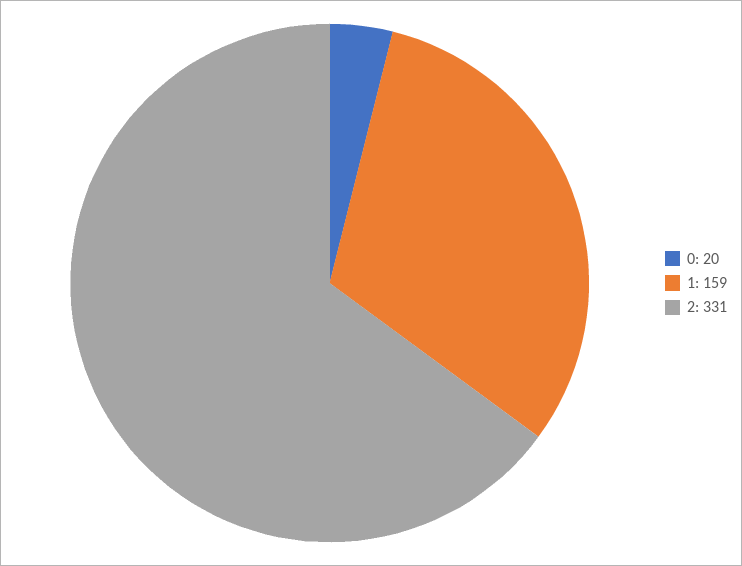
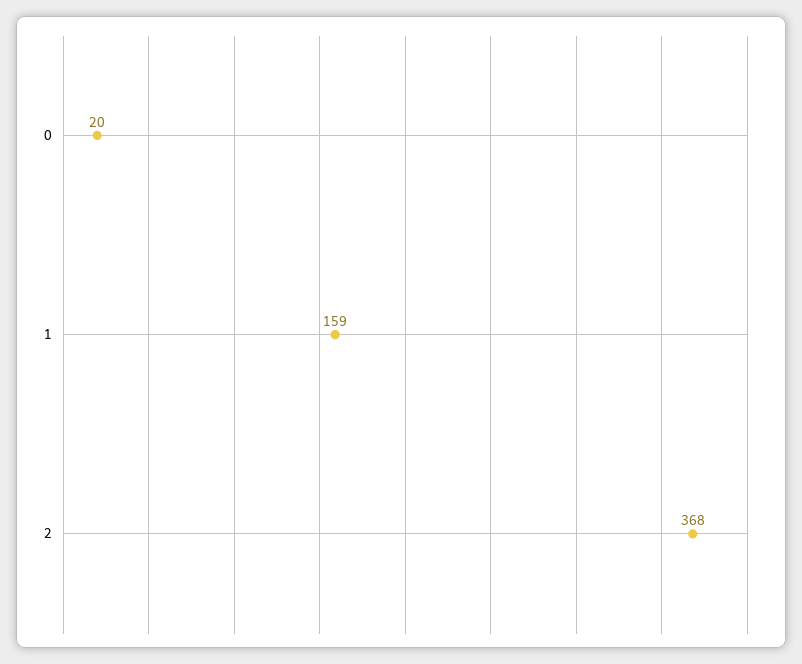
2: 331 -> 368

